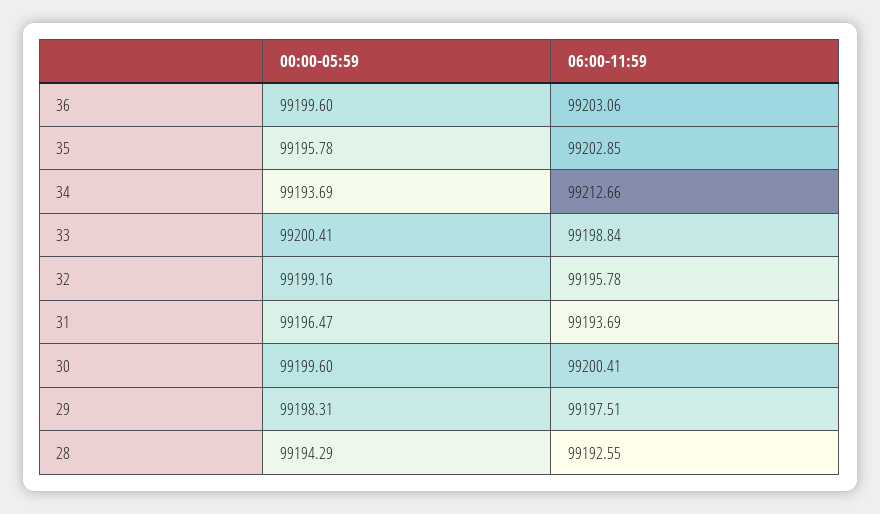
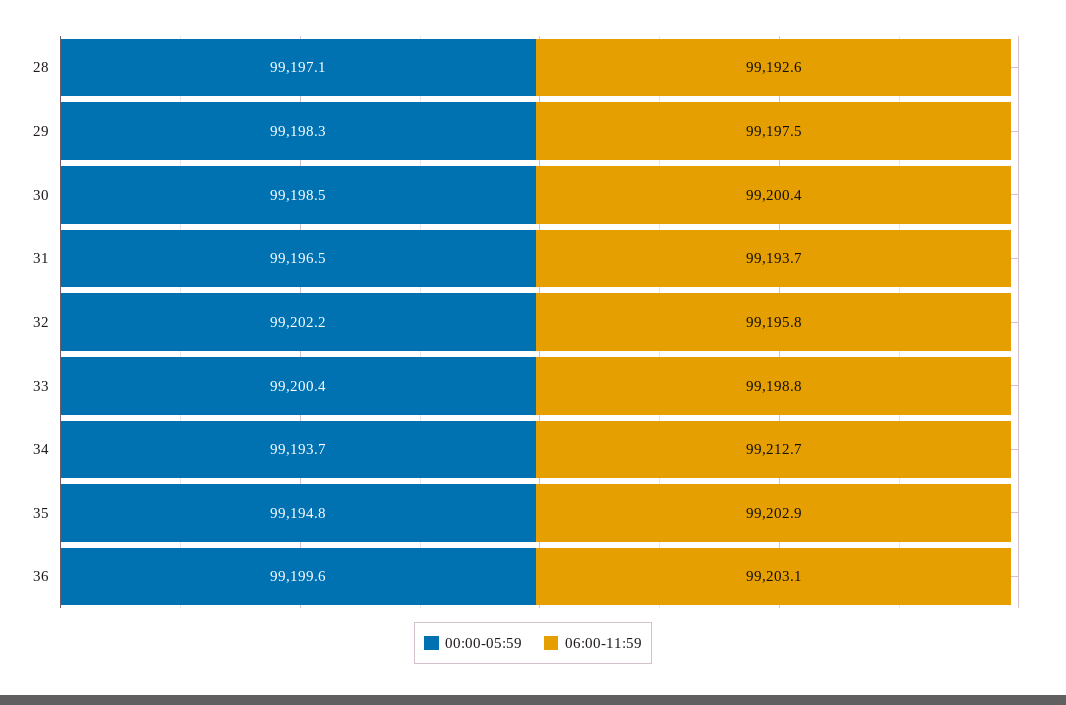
00:00-05:59, 35: 99195.78 -> 99194.8
00:00-05:59, 32: 99199.16 -> 99202.2
00:00-05:59, 30: 99199.6 -> 99198.5
00:00-05:59, 28: 99194.29 -> 99197.1

